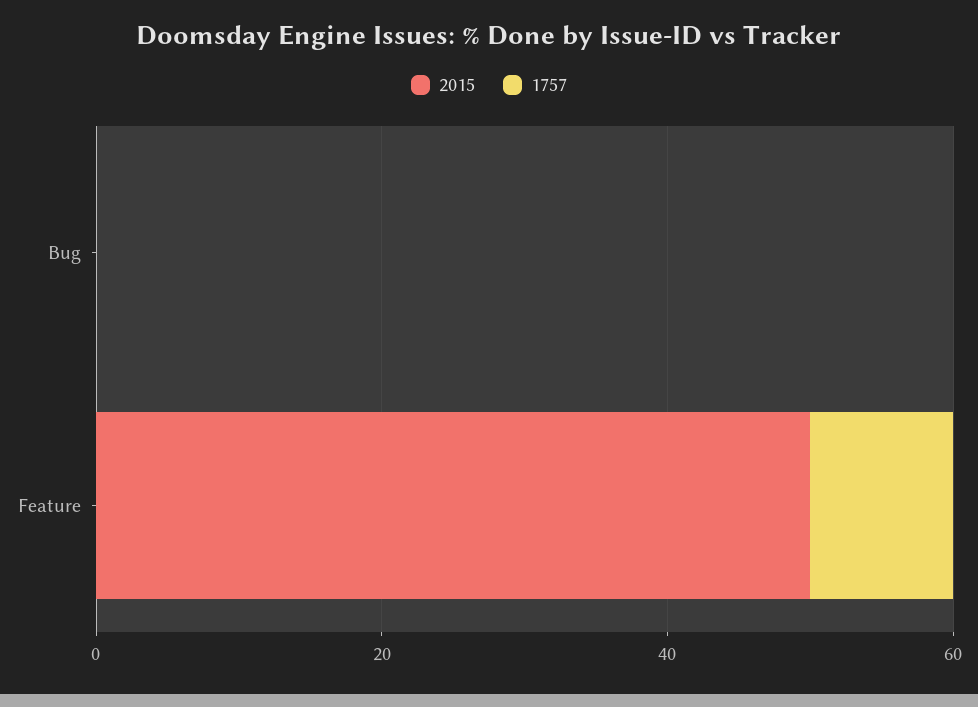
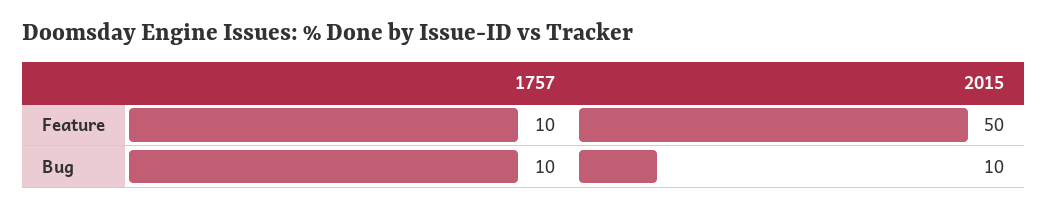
2015, Bug: 0 -> 10
1757, Bug: 0 -> 10

